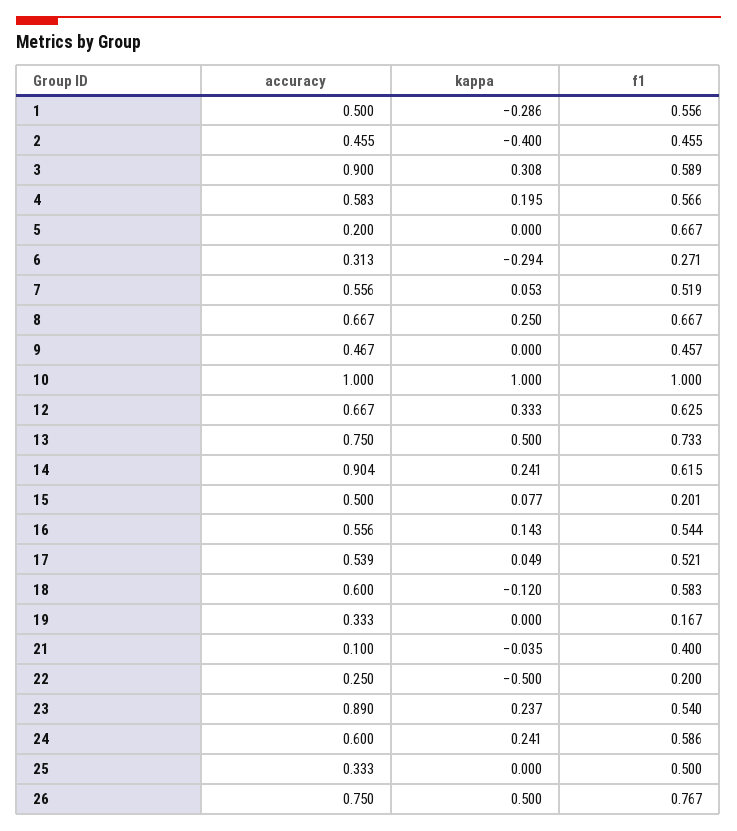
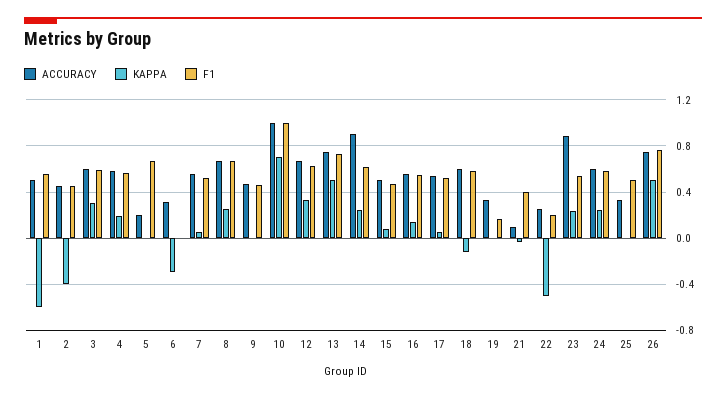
kappa, 1: -0.286 -> -0.6
accuracy, 3: 0.9 -> 0.6
f1, 6: 0.271 -> 0
kappa, 10: 1 -> 0.7
f1, 15: 0.201 -> 0.5

